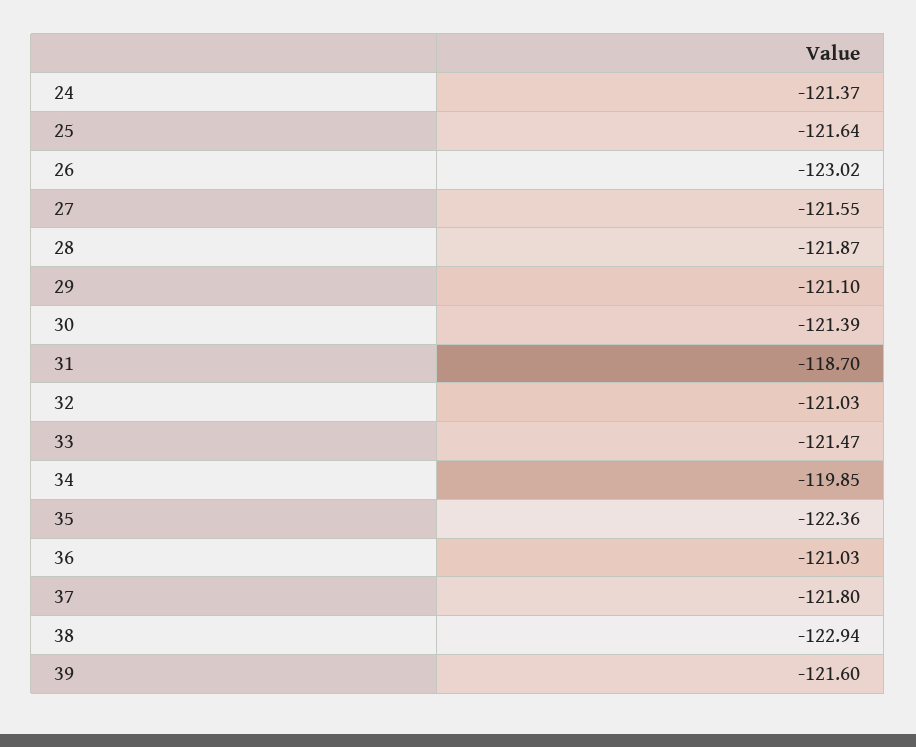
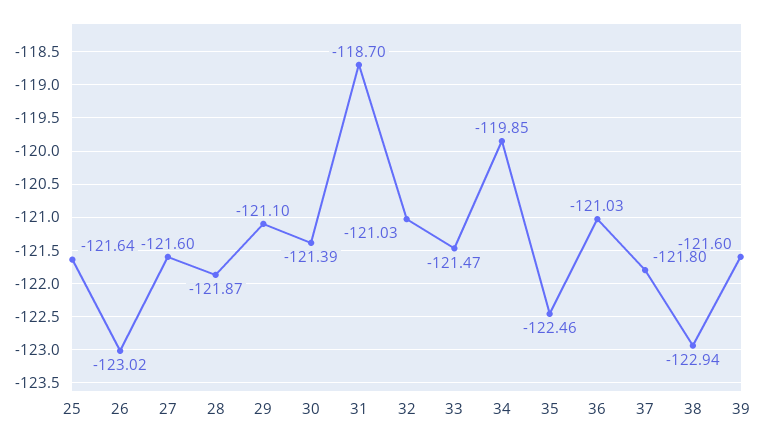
24: -121.37 -> none
27: -121.55 -> -121.6
35: -122.36 -> -122.46

